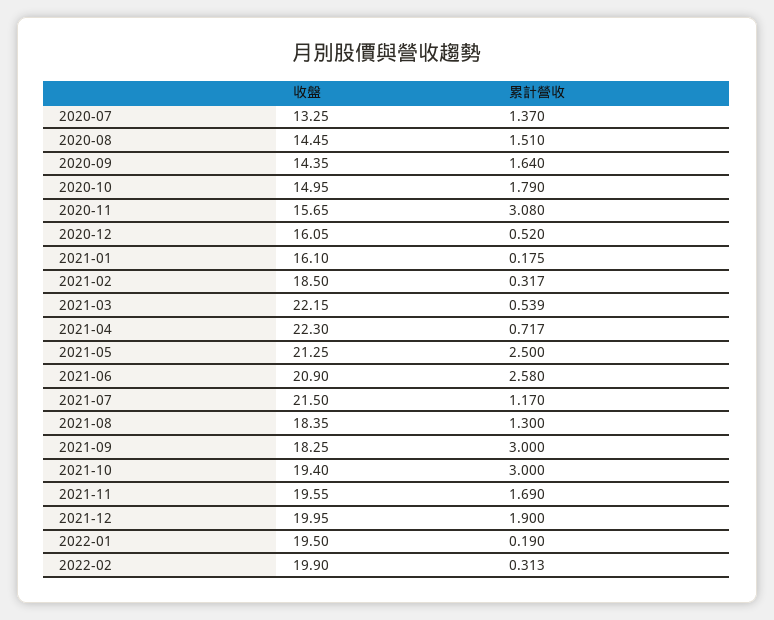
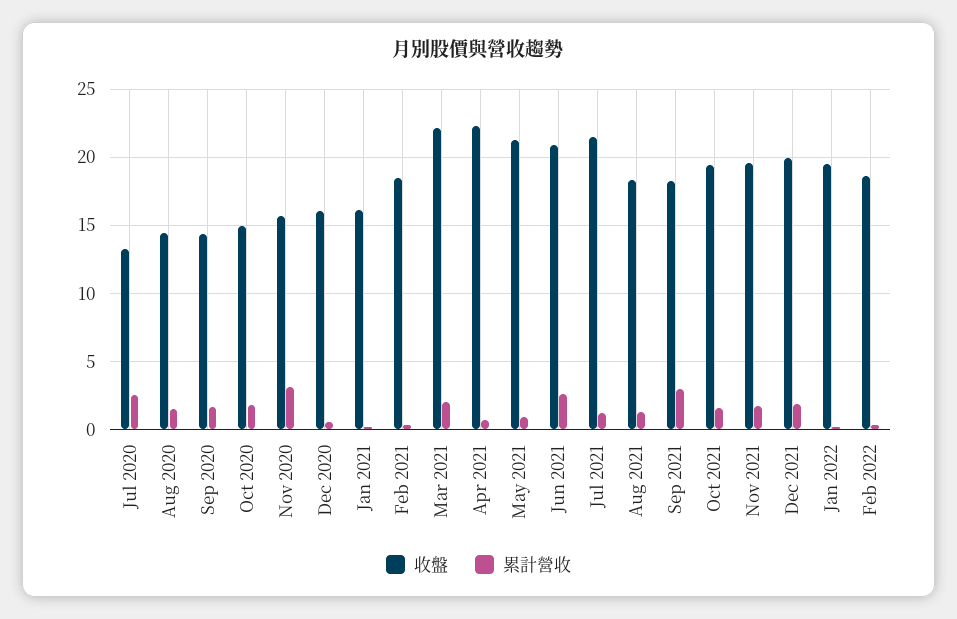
累計營收, 2020-07: 1.37 -> 2.5
累計營收, 2021-03: 0.539 -> 2
累計營收, 2021-05: 2.5 -> 1
累計營收, 2021-10: 3 -> 1.5
收盤, 2022-02: 19.9 -> 18.5

